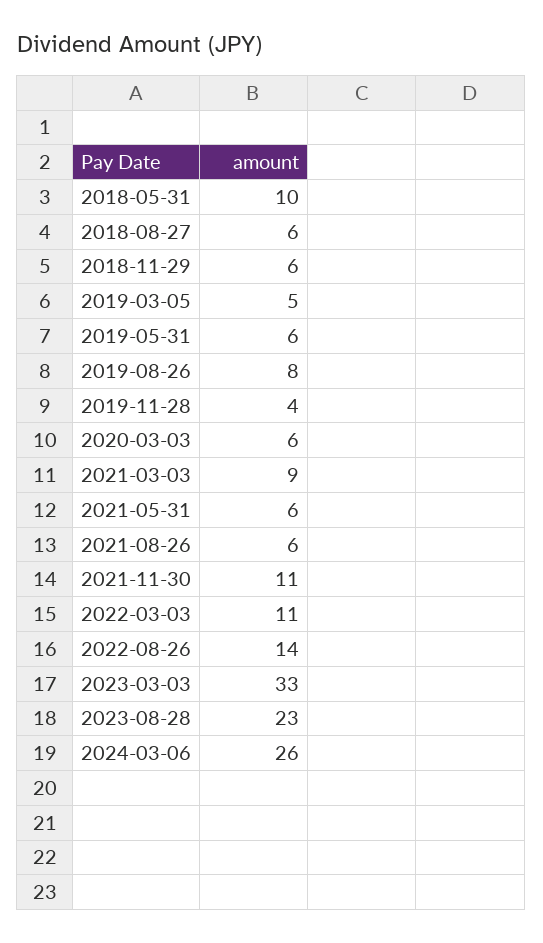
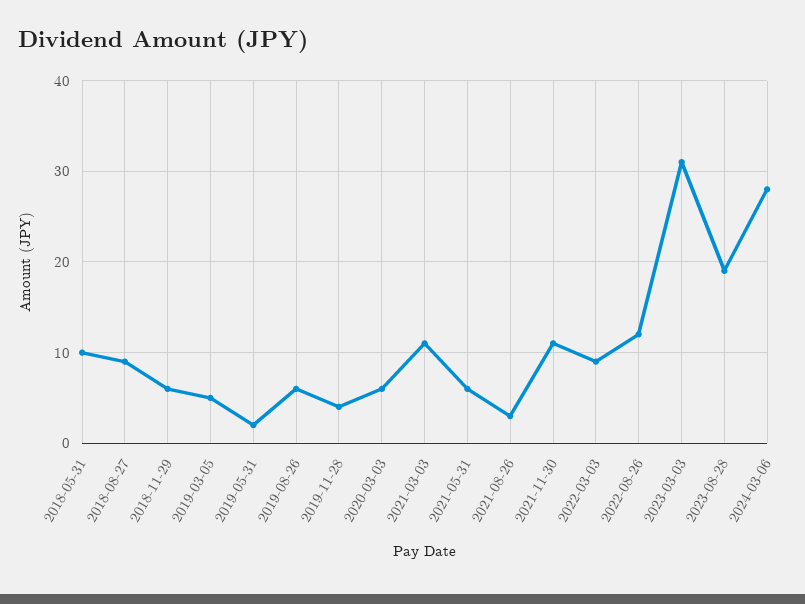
2018-08-27: 6 -> 9
2019-05-31: 6 -> 2
2019-08-26: 8 -> 6
2021-03-03: 9 -> 11
2021-08-26: 6 -> 3
2022-03-03: 11 -> 9
2022-08-26: 14 -> 12
2023-03-03: 33 -> 31
2023-08-28: 23 -> 19
2024-03-06: 26 -> 28

